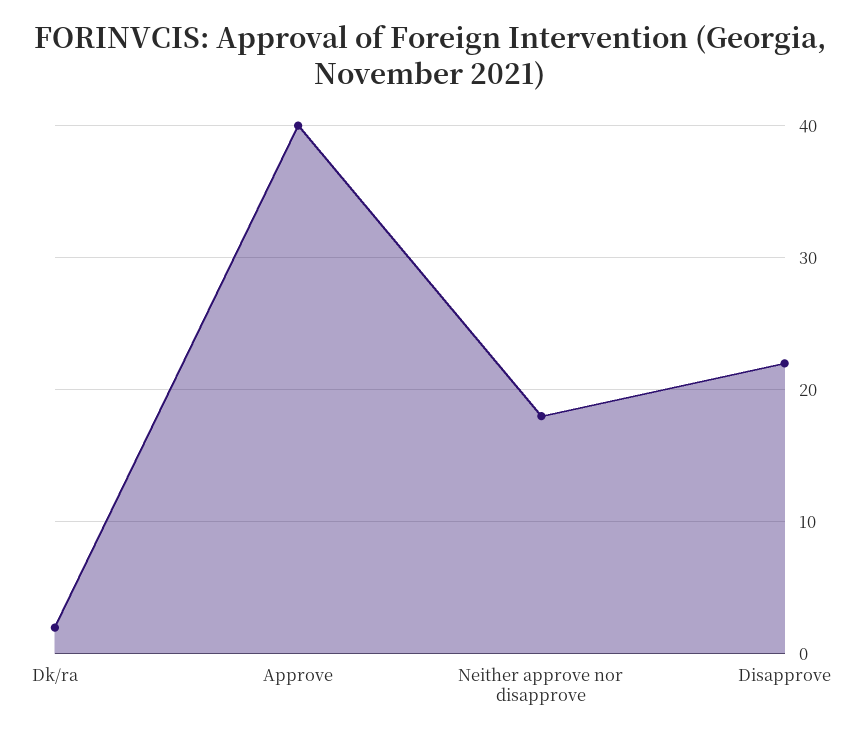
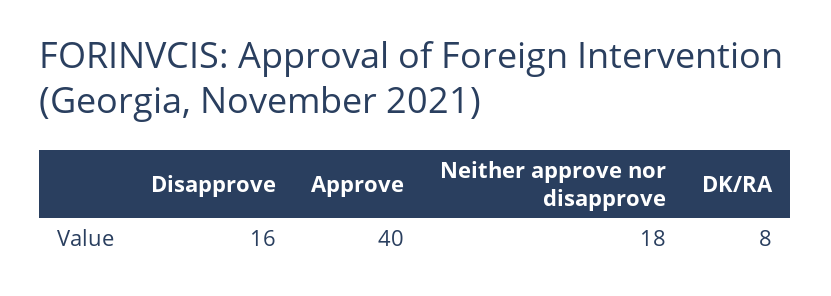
Dk/ra: 2 -> 8
Disapprove: 22 -> 16

